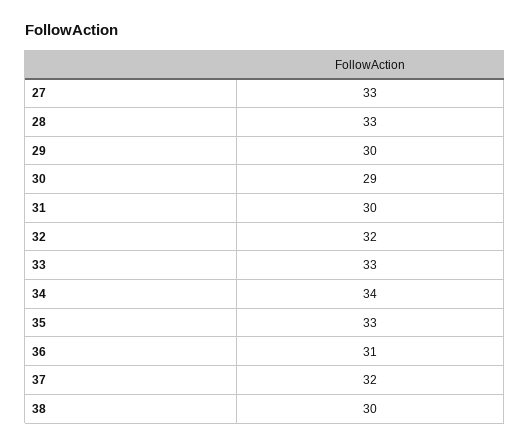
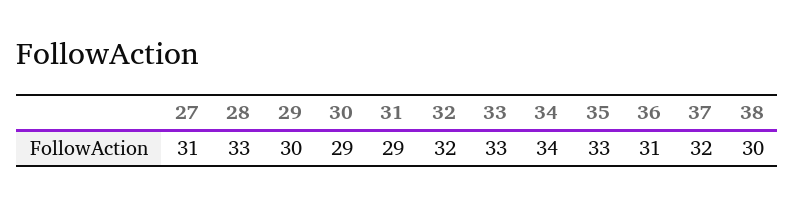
27: 33 -> 31
31: 30 -> 29

